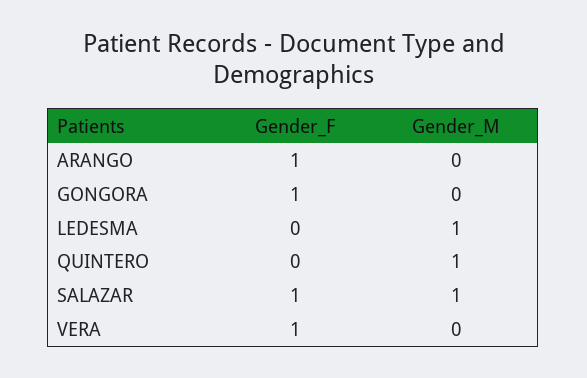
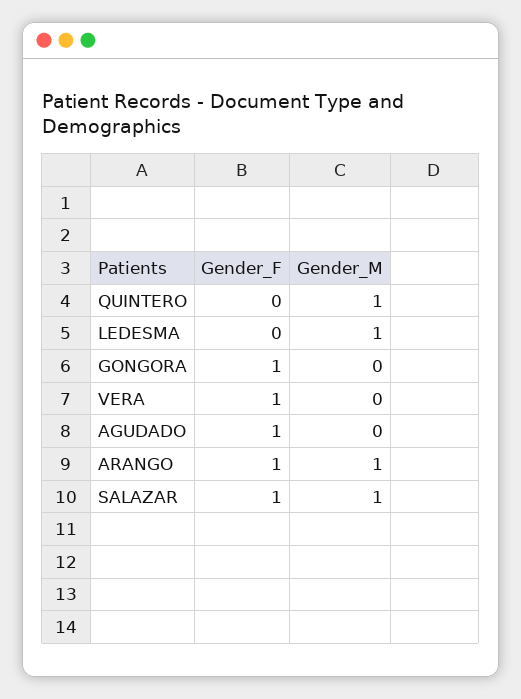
Gender_M, ARANGO: 0 -> 1
Gender_F, AGUDADO: none -> 1
Gender_M, AGUDADO: none -> 0

